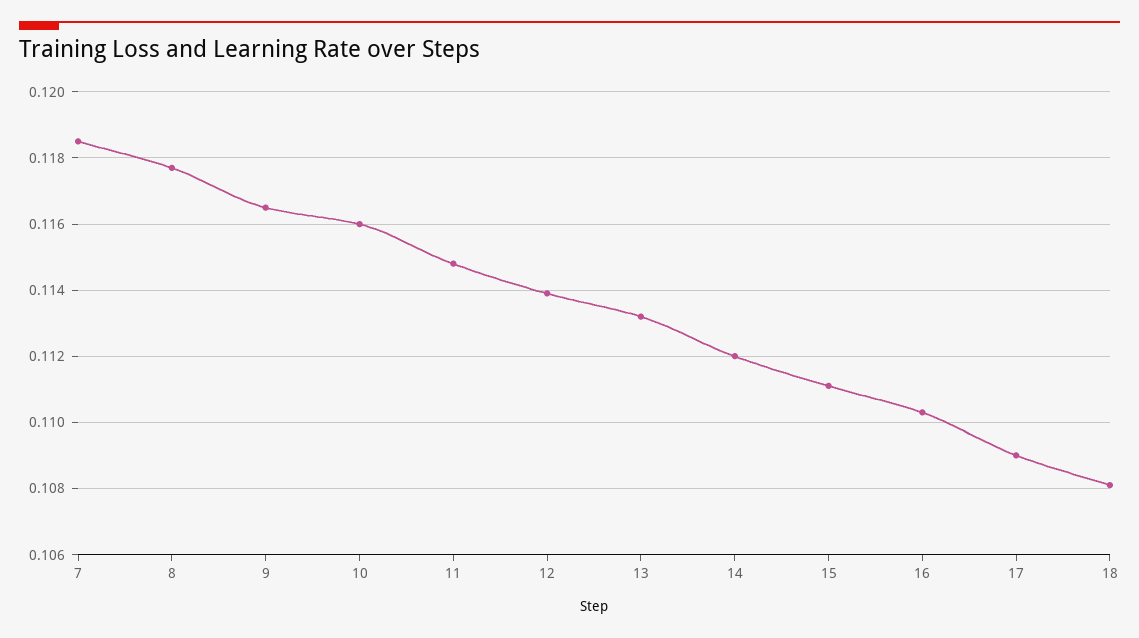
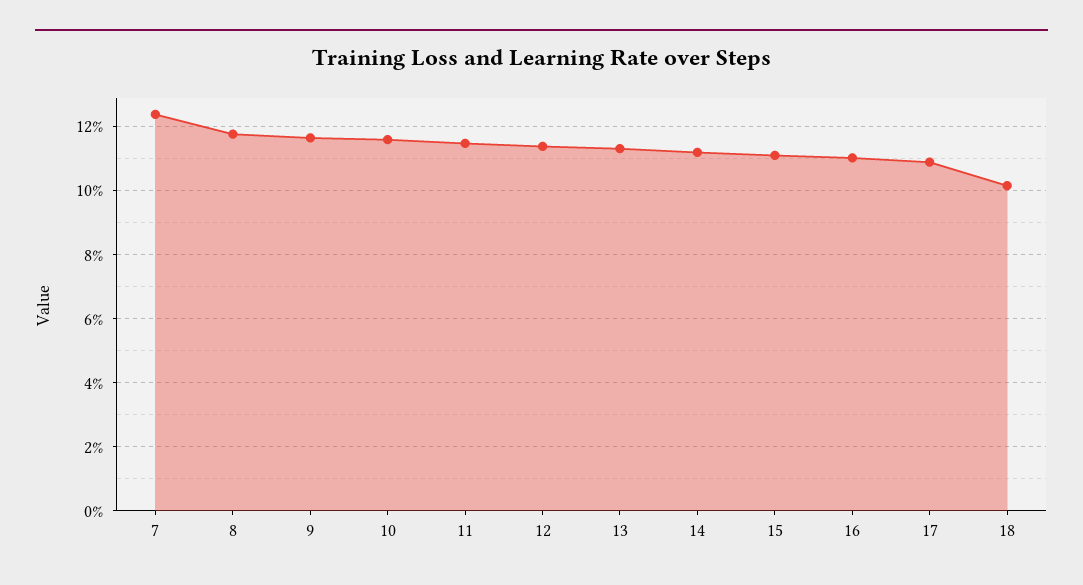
7: 0.1185 -> 0.124
18: 0.108 -> 0.102

